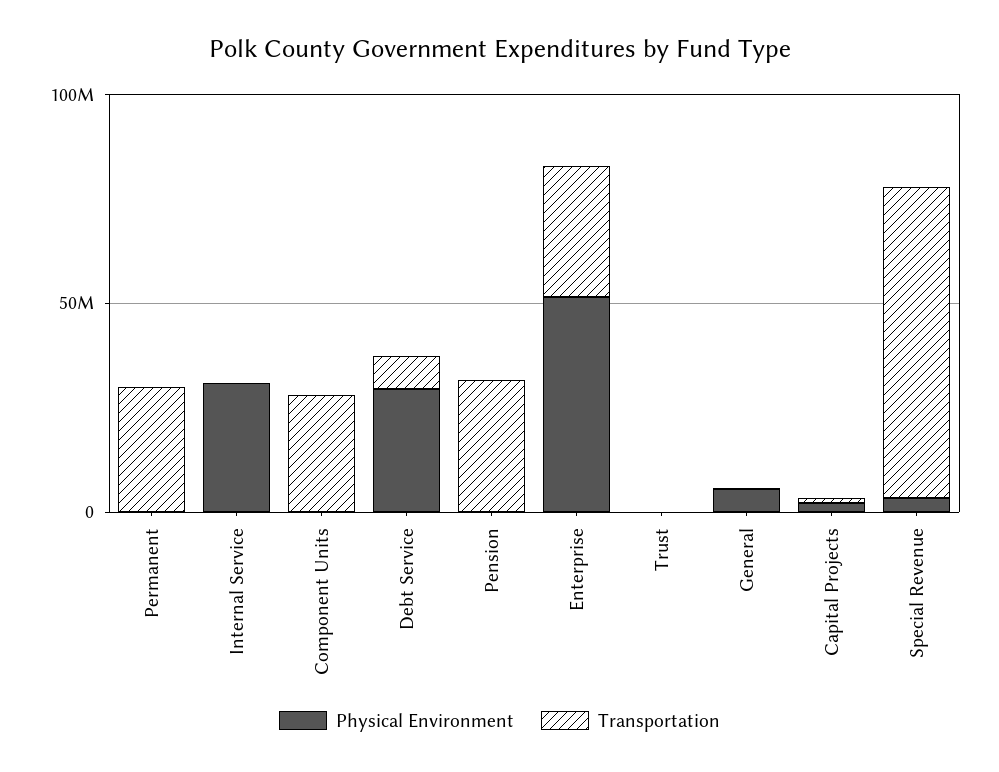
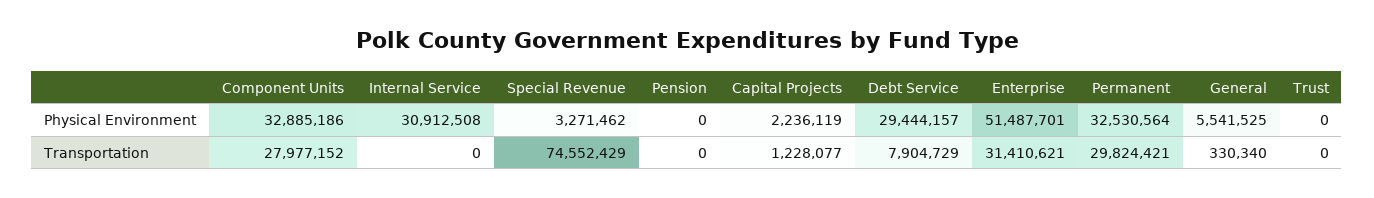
Physical Environment, Permanent: 0 -> 32530564
Physical Environment, Component Units: 0 -> 32885186
Transportation, Pension: 30000000 -> 0

